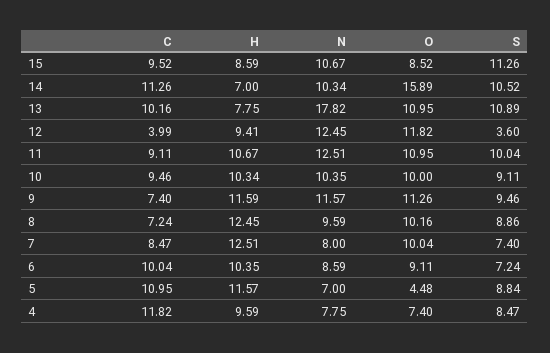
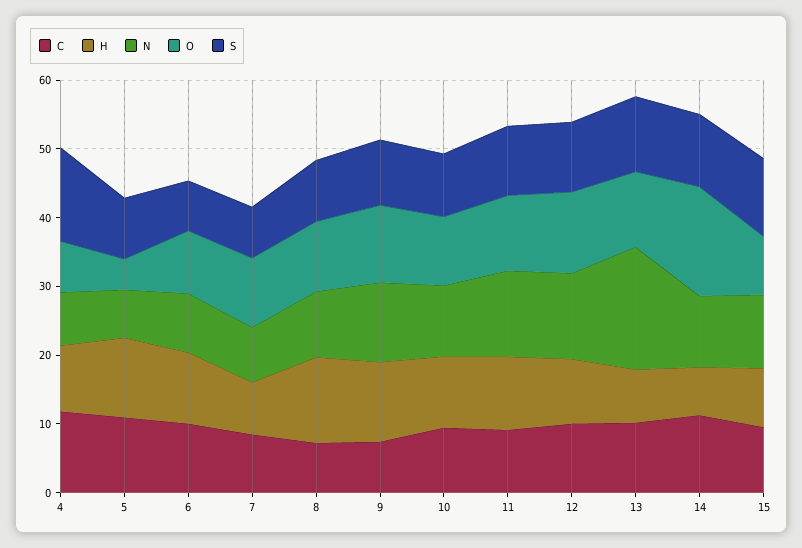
C, 12: 3.99 -> 10
S, 12: 3.6 -> 10
H, 7: 12.51 -> 8
S, 4: 8.47 -> 14

